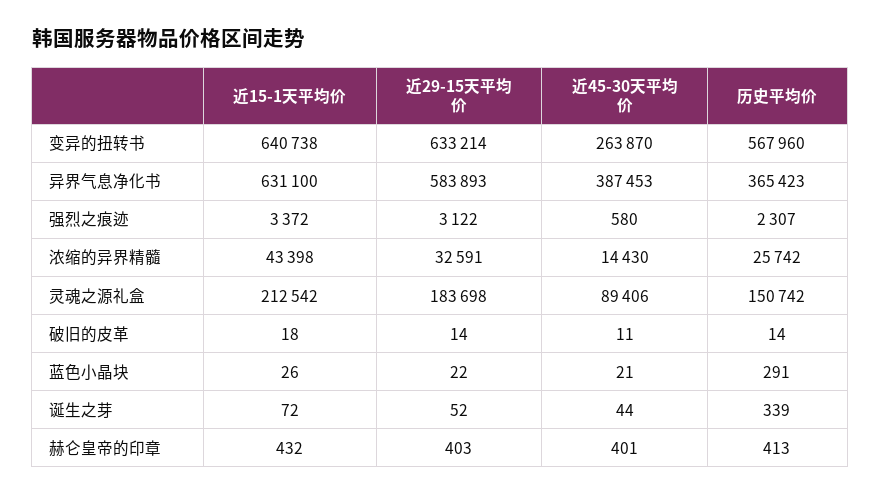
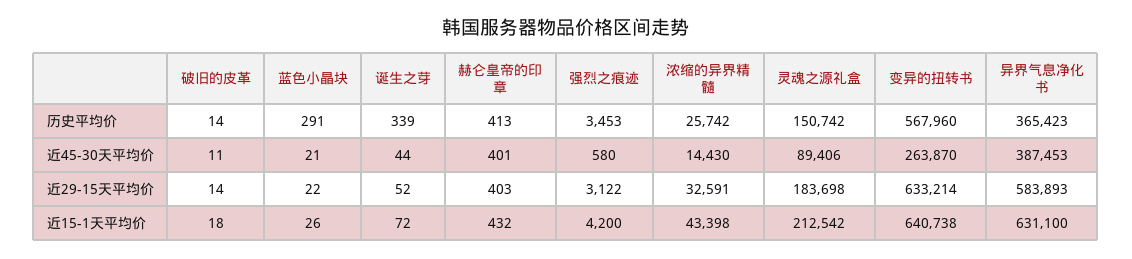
近15-1天平均价, 强烈之痕迹: 3372 -> 4200
历史平均价, 强烈之痕迹: 2307 -> 3453

